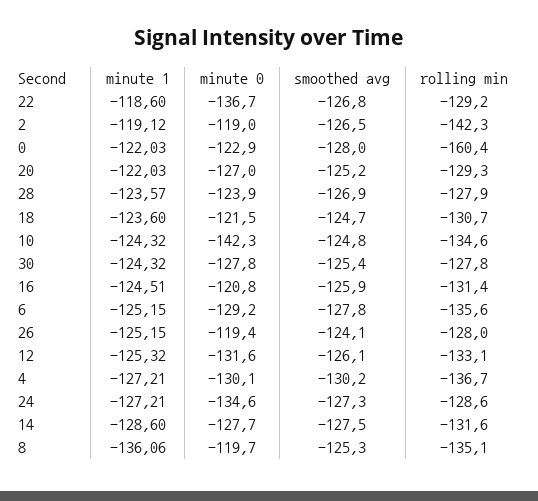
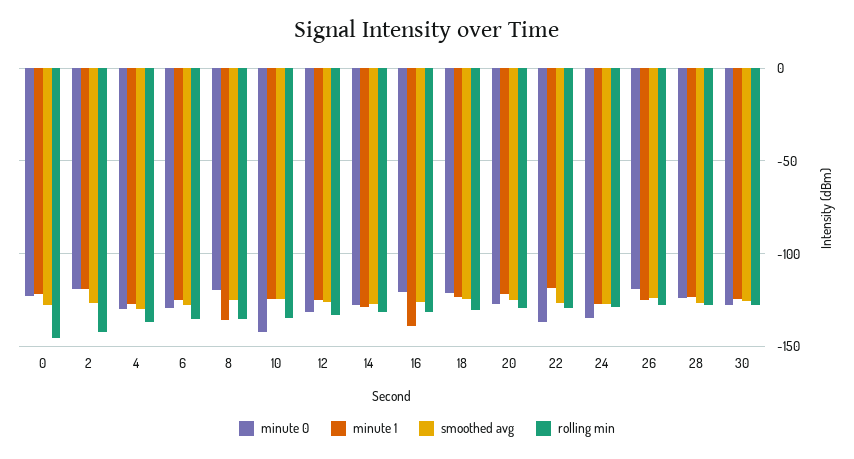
rolling min, 0: -160.4 -> -145
minute 1, 16: -124.51 -> -140

